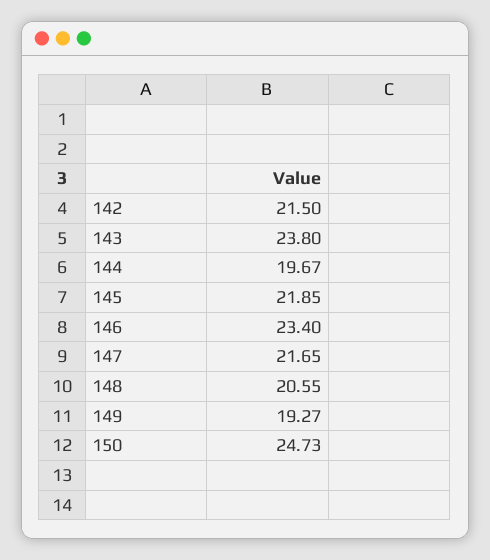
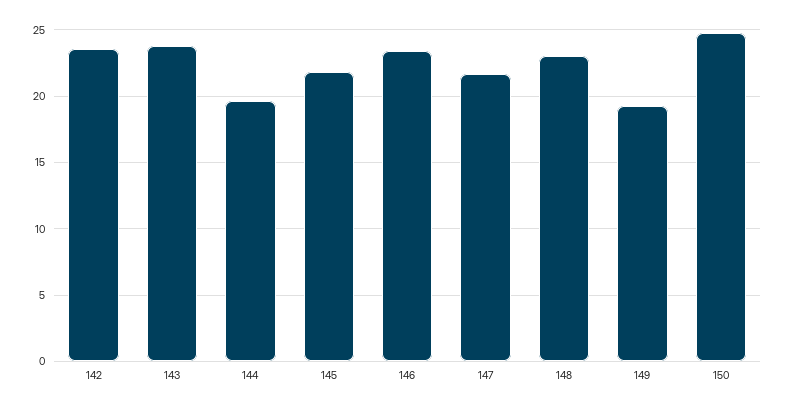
142: 21.5 -> 23.5
148: 20.55 -> 23

